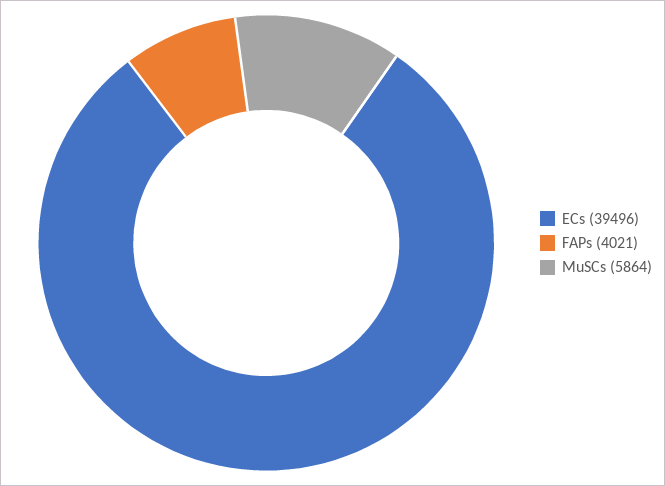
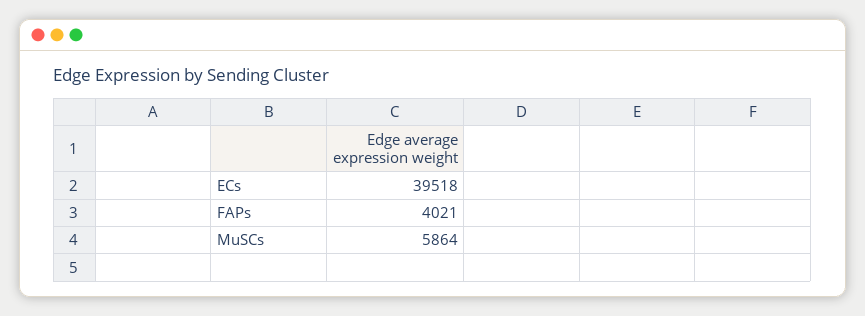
ECs: 39496 -> 39518

